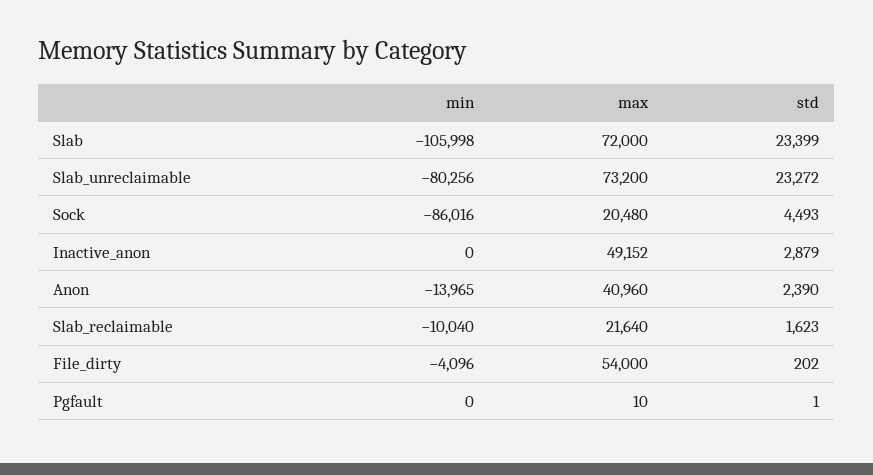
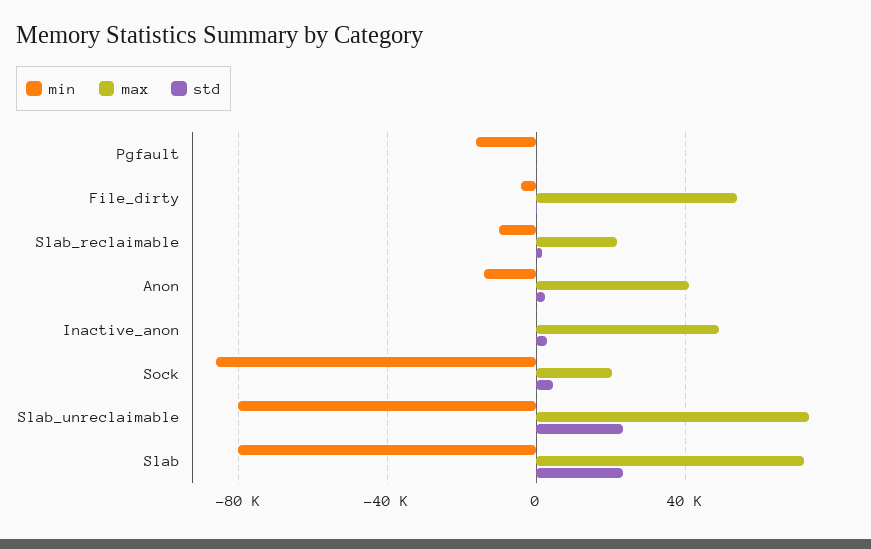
min, Slab: -105998 -> -80000
min, Pgfault: 0 -> -15000

